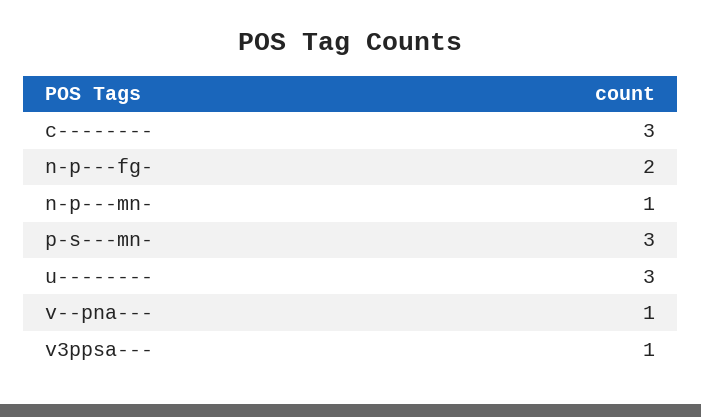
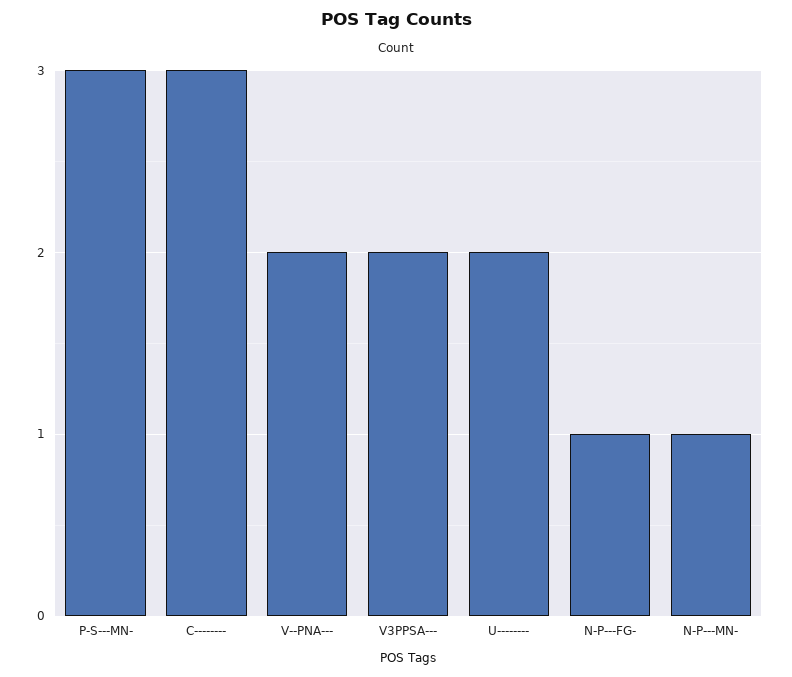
n-p---fg-: 2 -> 1
u--------: 3 -> 2
v--pna---: 1 -> 2
v3ppsa---: 1 -> 2

